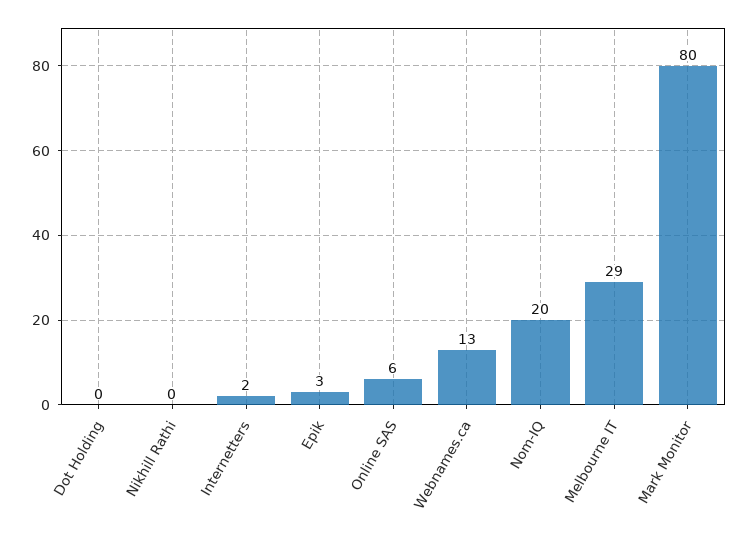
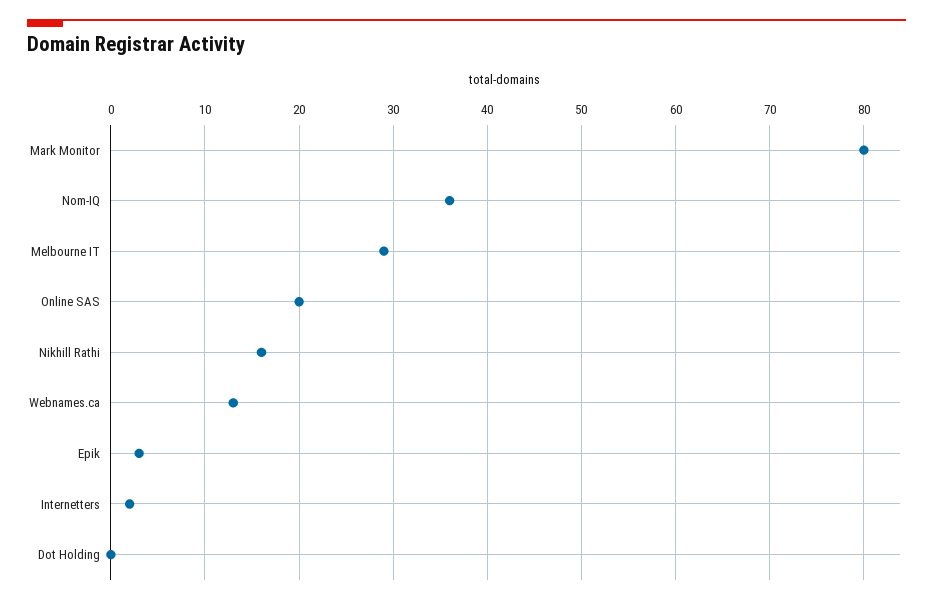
Nikhill Rathi: 0 -> 16
Online SAS: 6 -> 20
Nom-IQ: 20 -> 36

